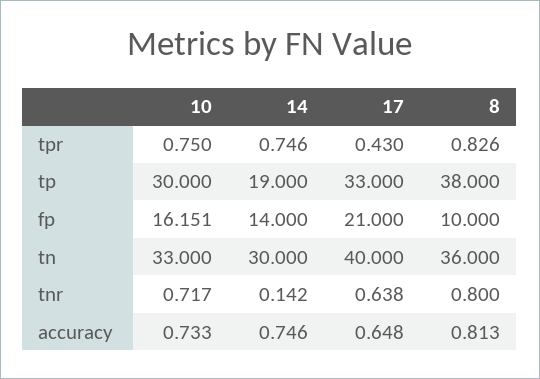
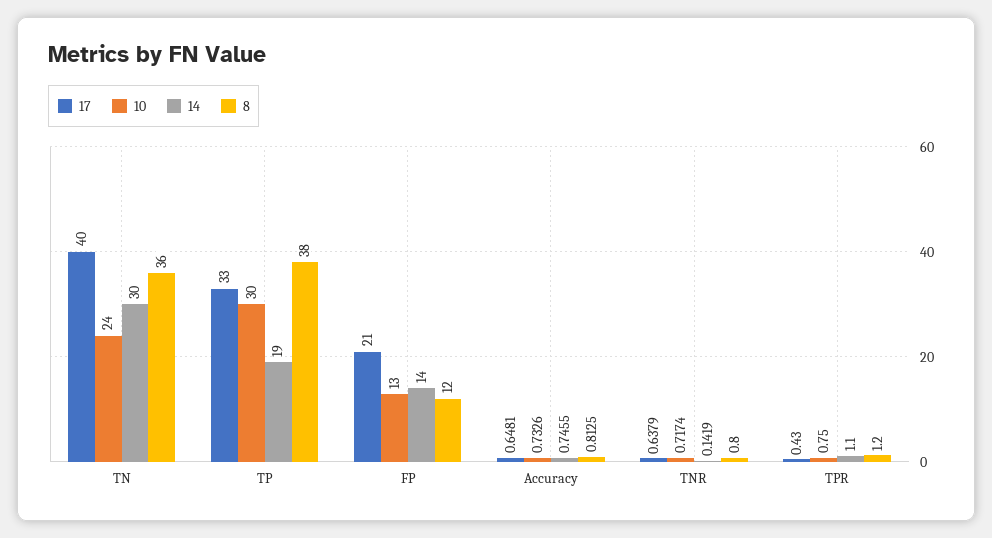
14, tpr: 0.746 -> 1.1
8, tpr: 0.826 -> 1.2
10, fp: 16.151 -> 13
8, fp: 10 -> 12
10, tn: 33 -> 24

